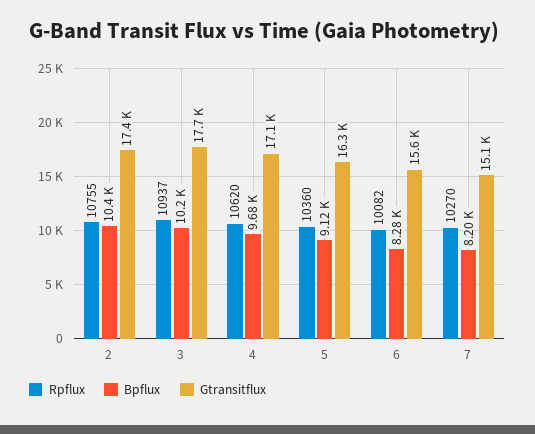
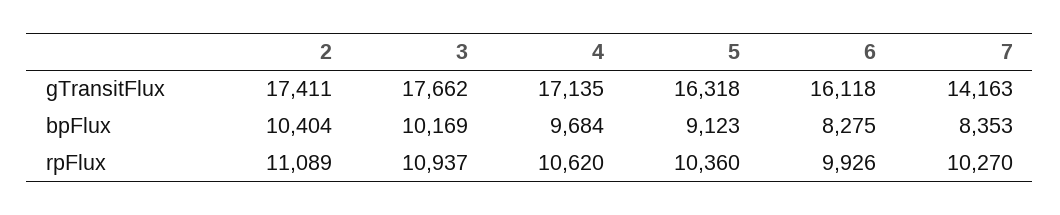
Rpflux, 2: 10755 -> 11089
Rpflux, 6: 10082 -> 9926
Gtransitflux, 6: 15600 -> 16118
Bpflux, 7: 8200 -> 8353
Gtransitflux, 7: 15100 -> 14163

